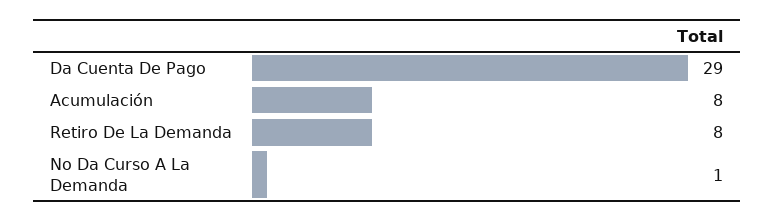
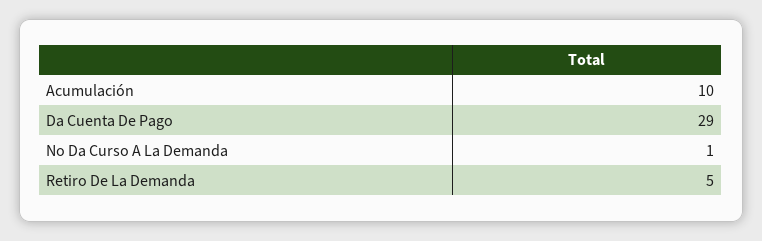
Acumulación: 8 -> 10
Retiro De La Demanda: 8 -> 5

